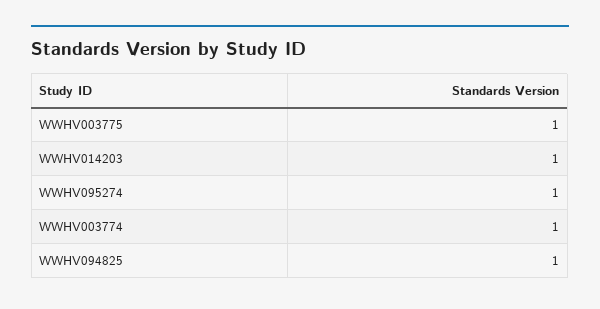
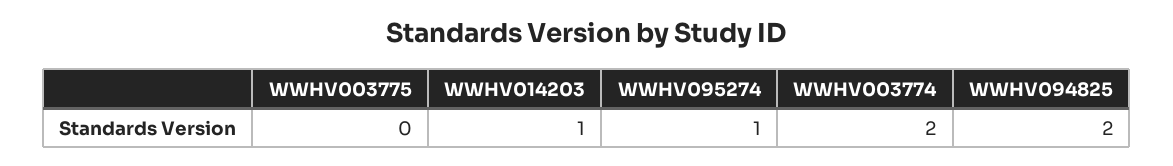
WWHV003775: 1 -> 0
WWHV003774: 1 -> 2
WWHV094825: 1 -> 2

